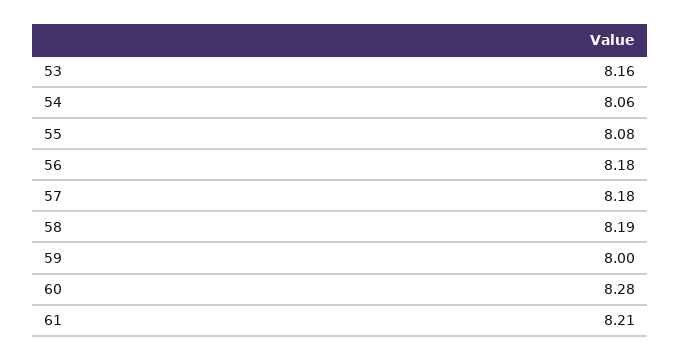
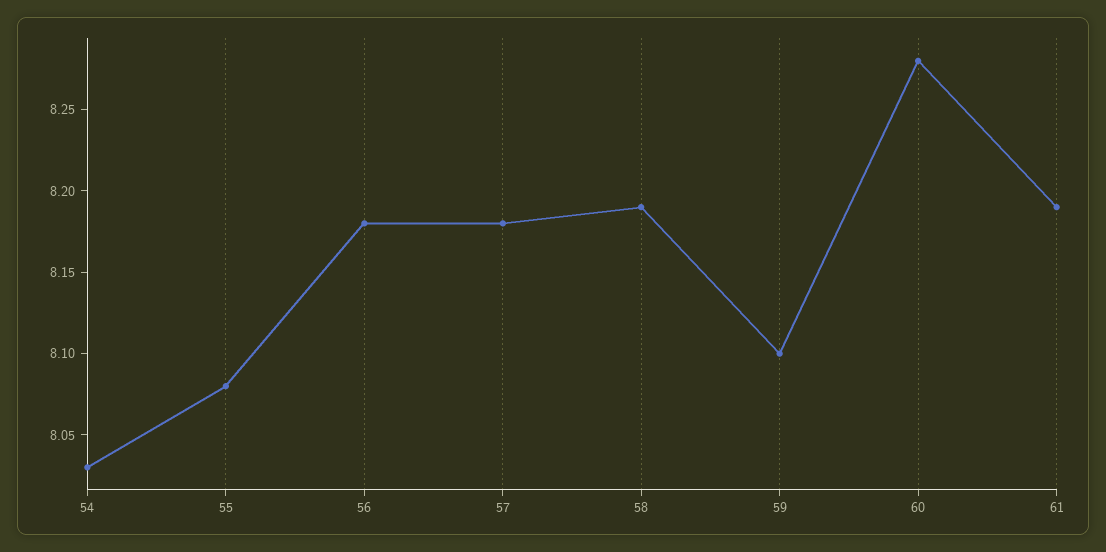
53: 8.16 -> none
54: 8.06 -> 8.03
59: 8 -> 8.1
61: 8.21 -> 8.19

